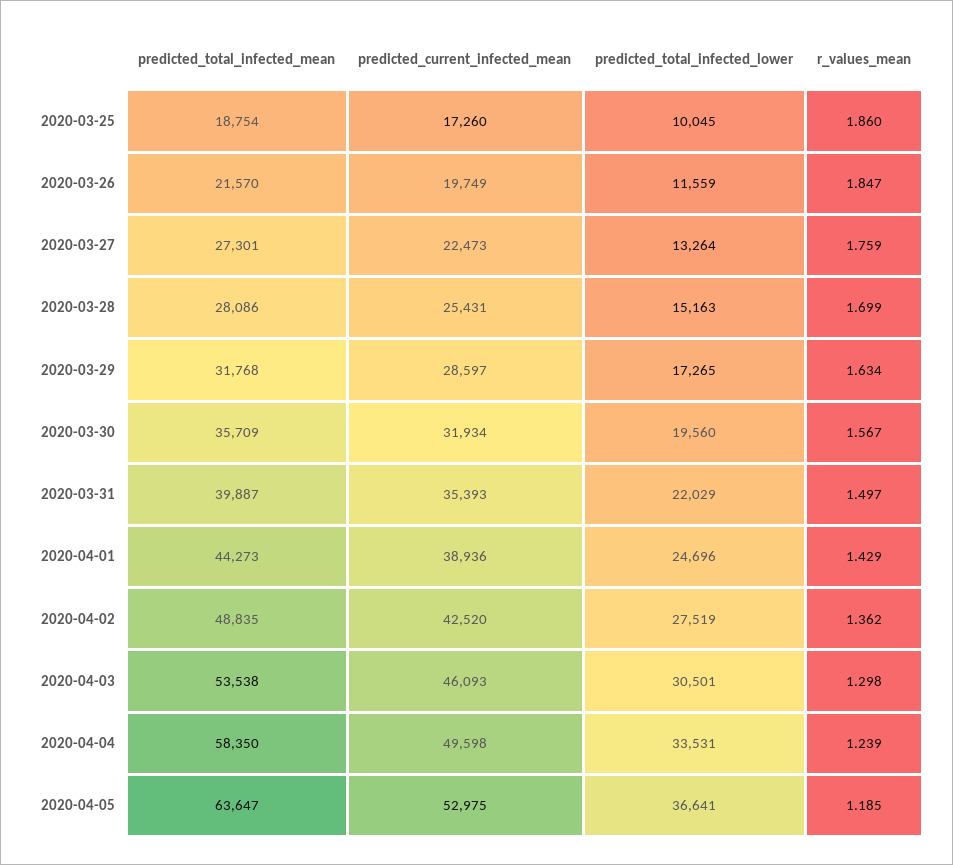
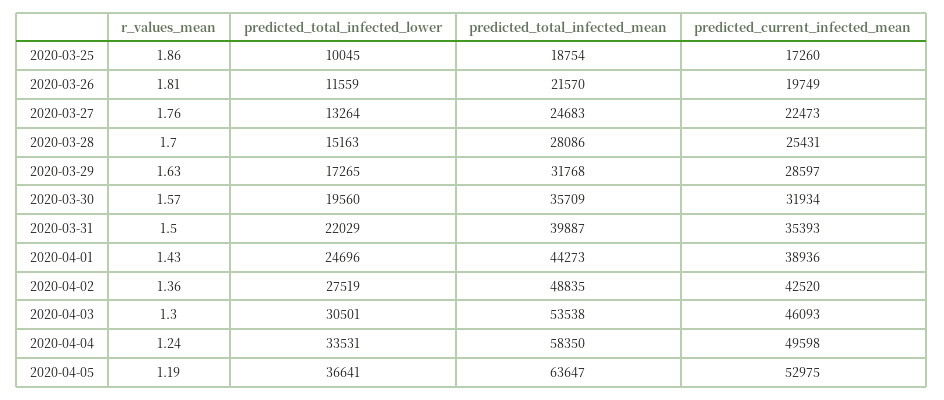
r_values_mean, 2020-03-26: 1.847 -> 1.81
predicted_total_infected_mean, 2020-03-27: 27301 -> 24683

